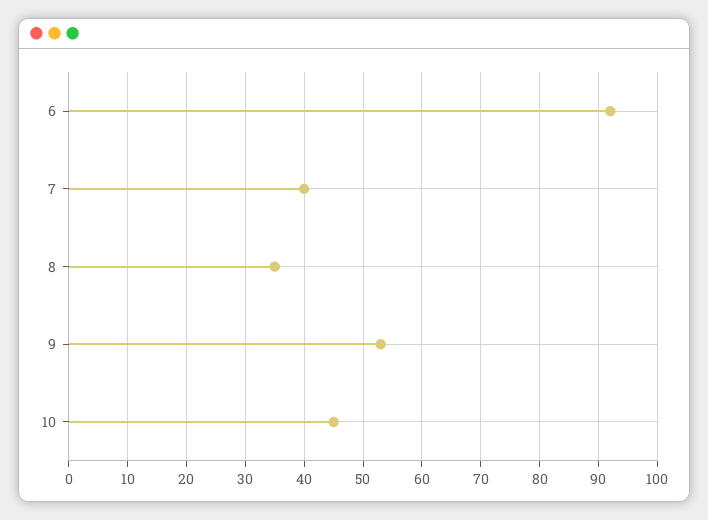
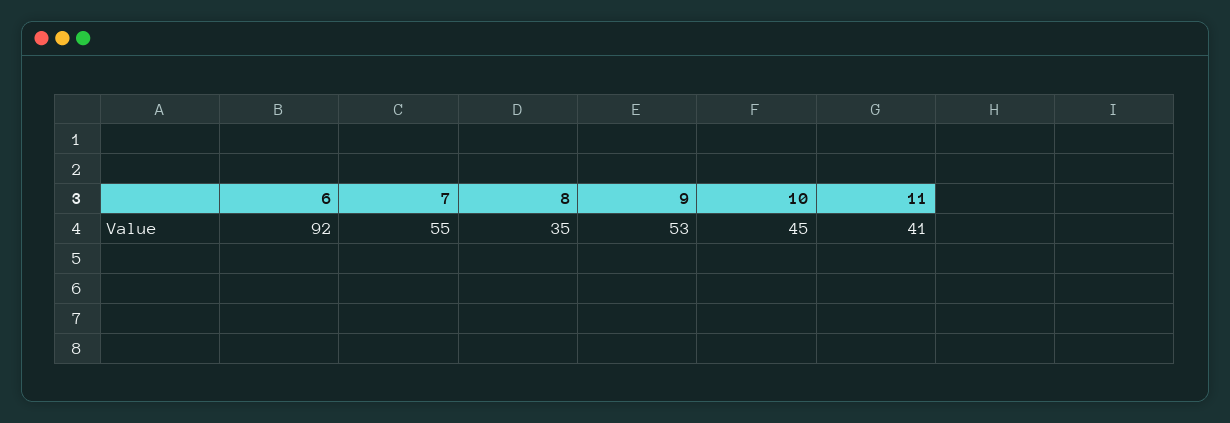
7: 40 -> 55
11: none -> 41

